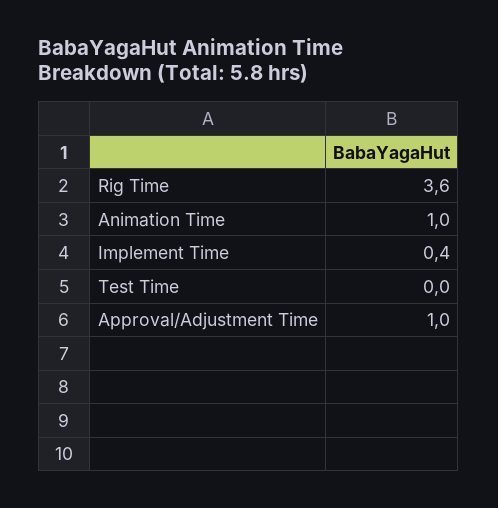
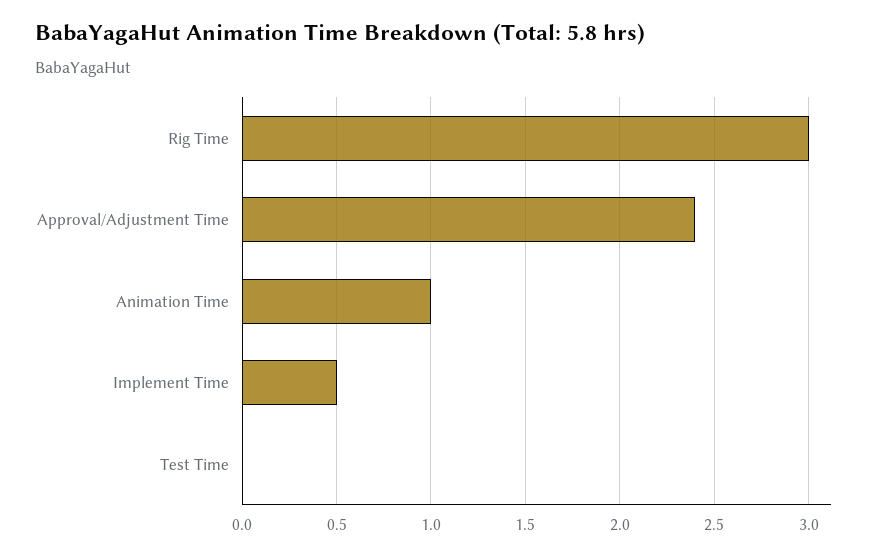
Rig Time: 3.6 -> 3
Implement Time: 0.4 -> 0.5
Approval/Adjustment Time: 1 -> 2.4

